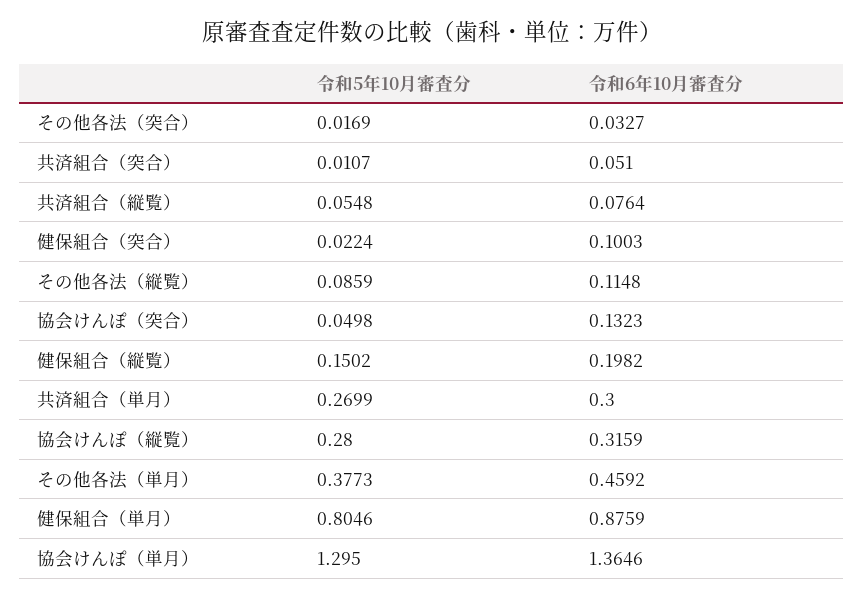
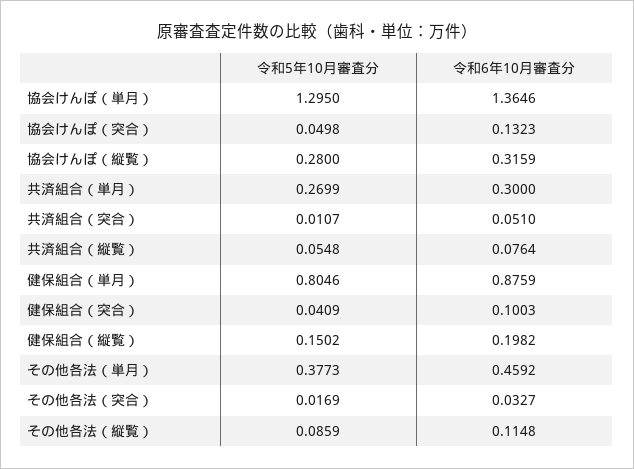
令和5年10月審査分, 健保組合（突合）: 0.0224 -> 0.0409

